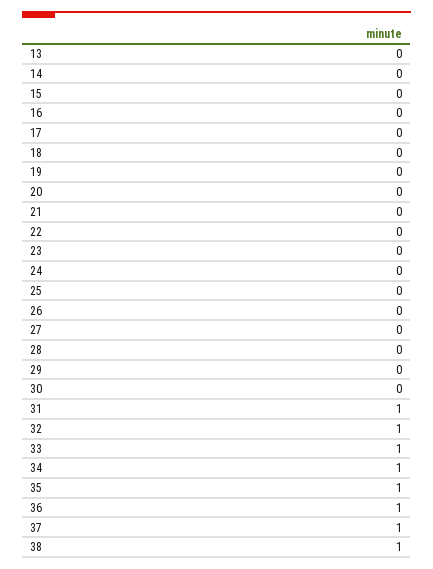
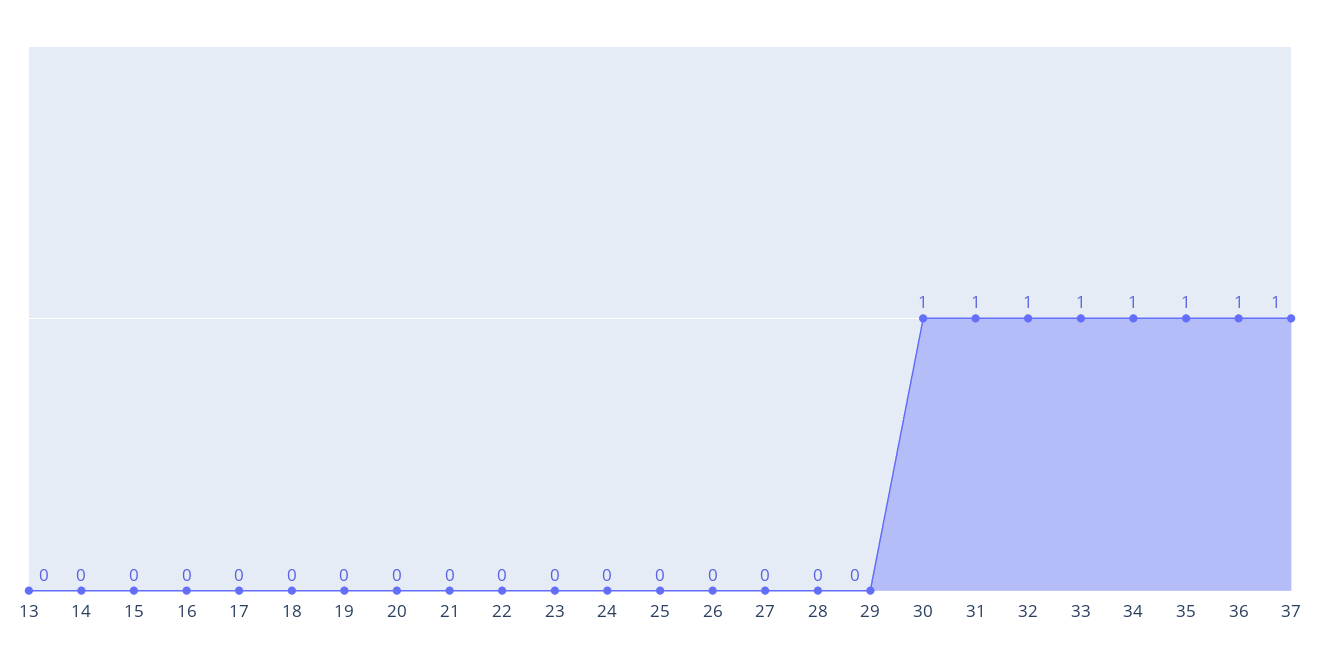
30: 0 -> 1
38: 1 -> none

